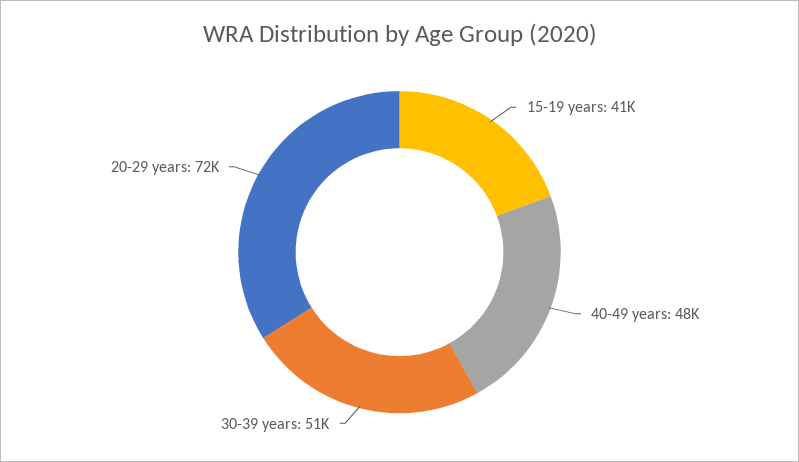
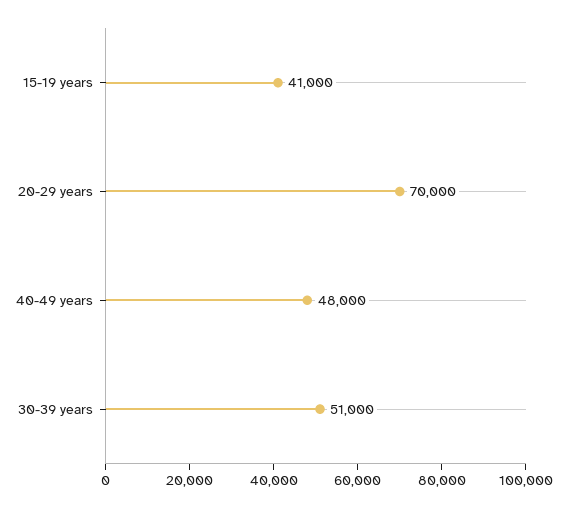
20-29 years: 72000 -> 70000

